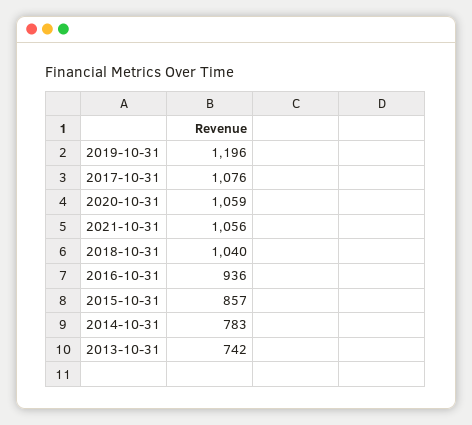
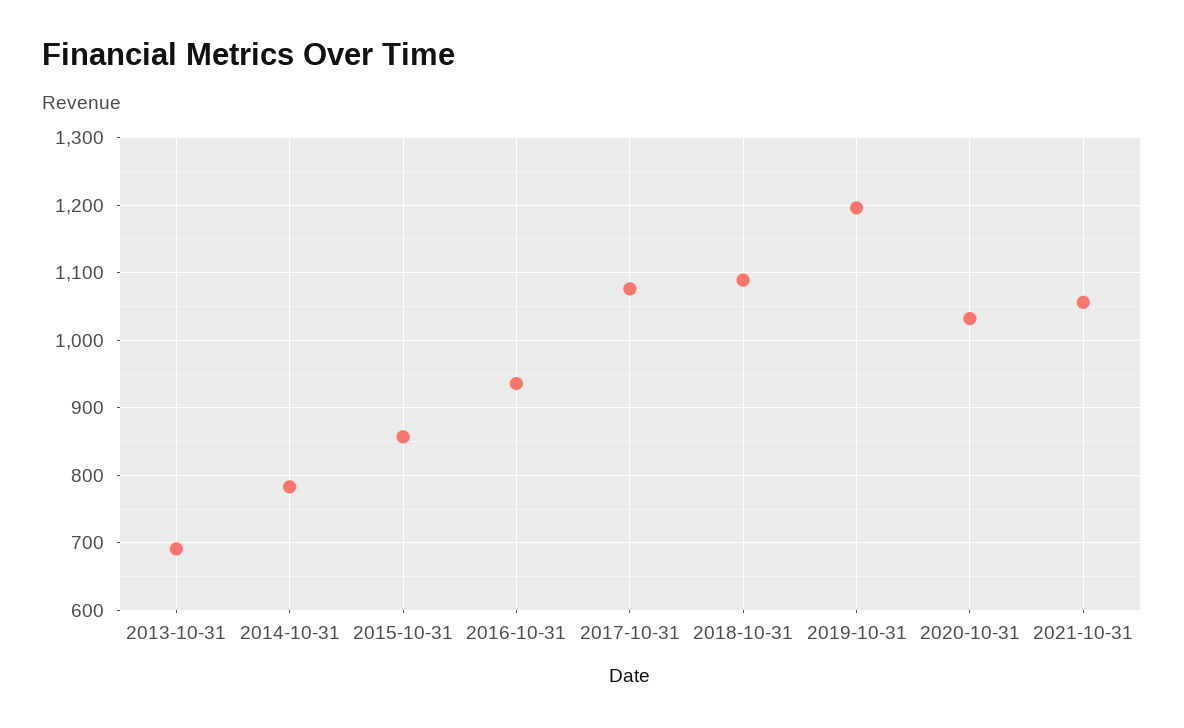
2020-10-31: 1059 -> 1030
2018-10-31: 1040 -> 1090
2013-10-31: 742 -> 690

